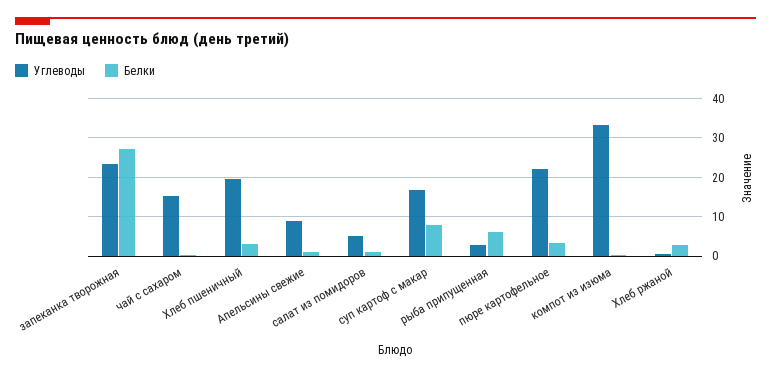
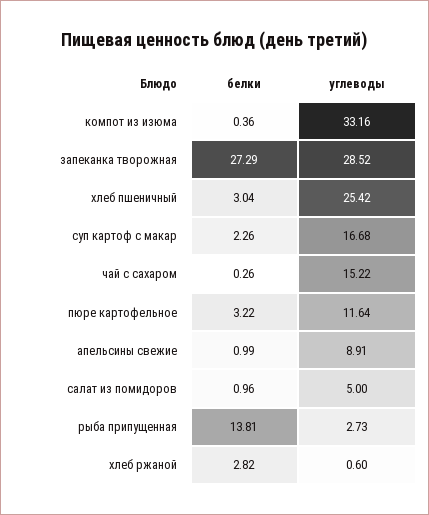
Углеводы, запеканка творожная: 24 -> 28.52
Углеводы, Хлеб пшеничный: 20 -> 25.42
Белки, суп картоф с макар: 8 -> 2.26
Белки, рыба припущенная: 6 -> 13.81
Углеводы, пюре картофельное: 22 -> 11.64

